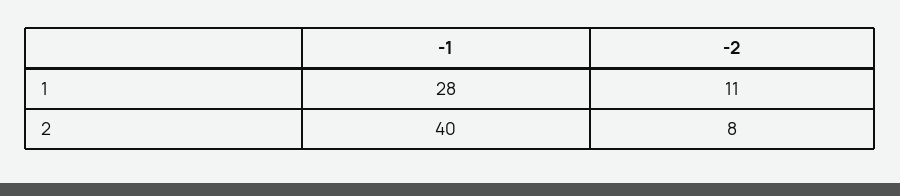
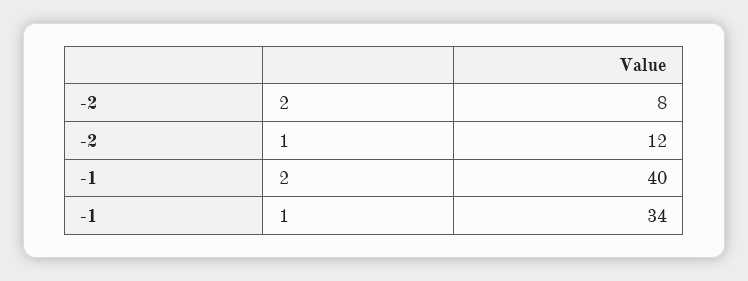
-1, 1: 28 -> 34
-2, 1: 11 -> 12

